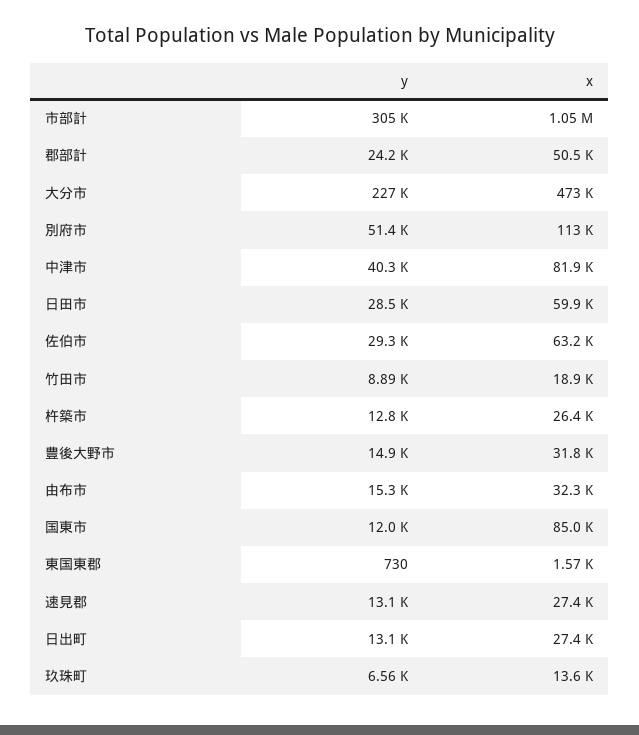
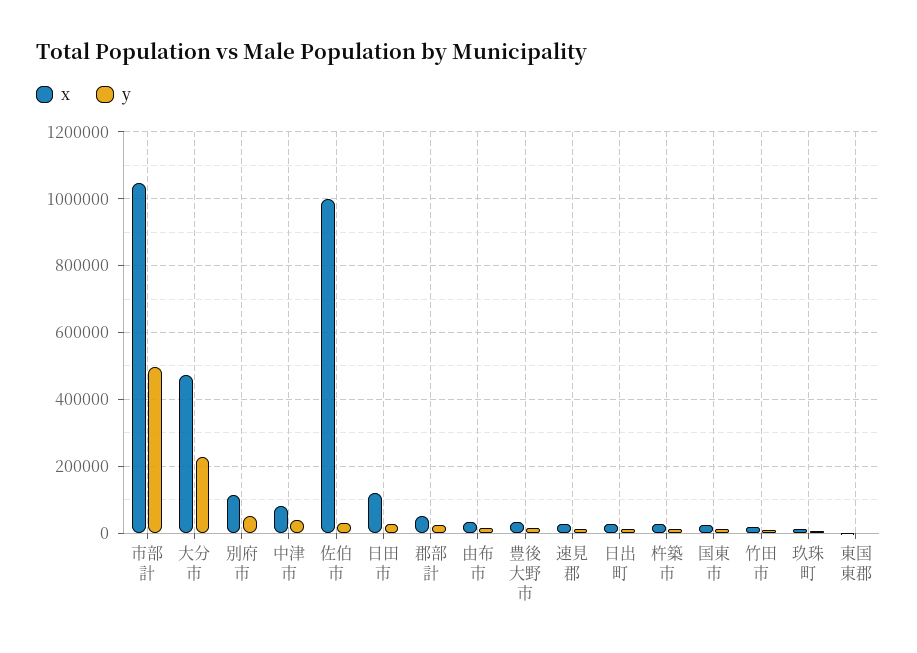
y, 市部計: 305000 -> 500000
x, 日田市: 59900 -> 120000
x, 佐伯市: 63200 -> 1000000
x, 国東市: 85000 -> 20000

